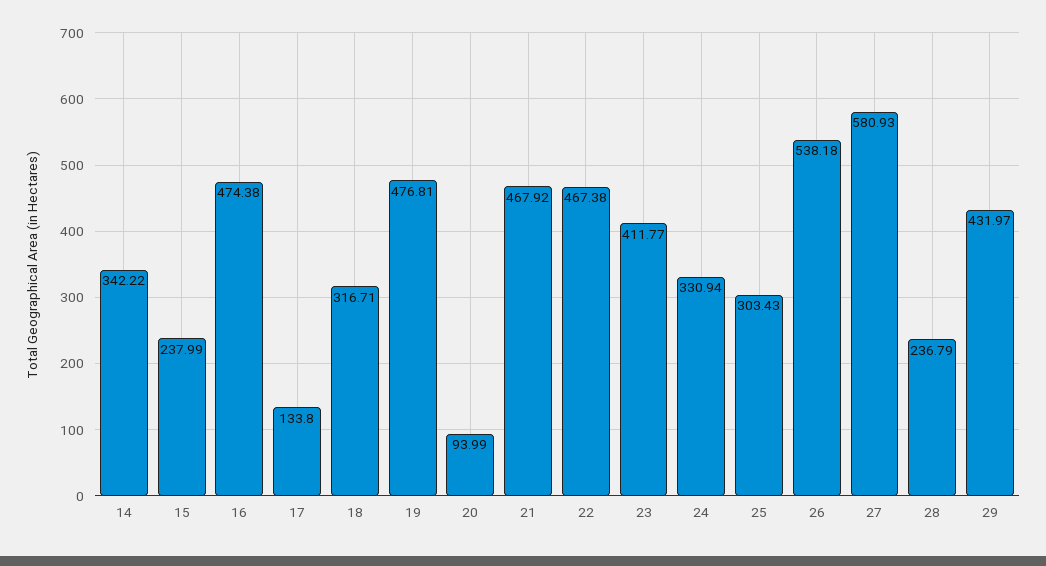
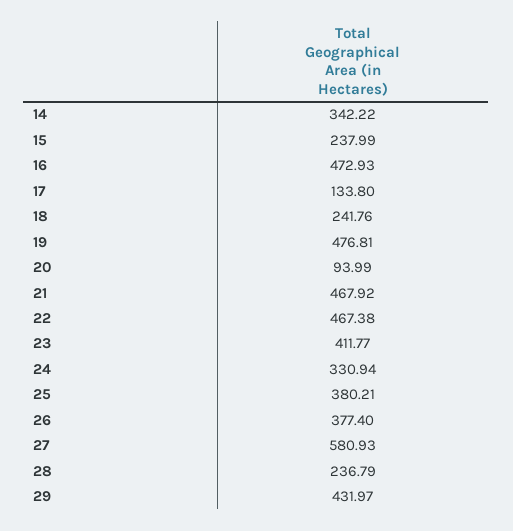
16: 474.38 -> 472.93
18: 316.71 -> 241.76
25: 303.43 -> 380.21
26: 538.18 -> 377.4

